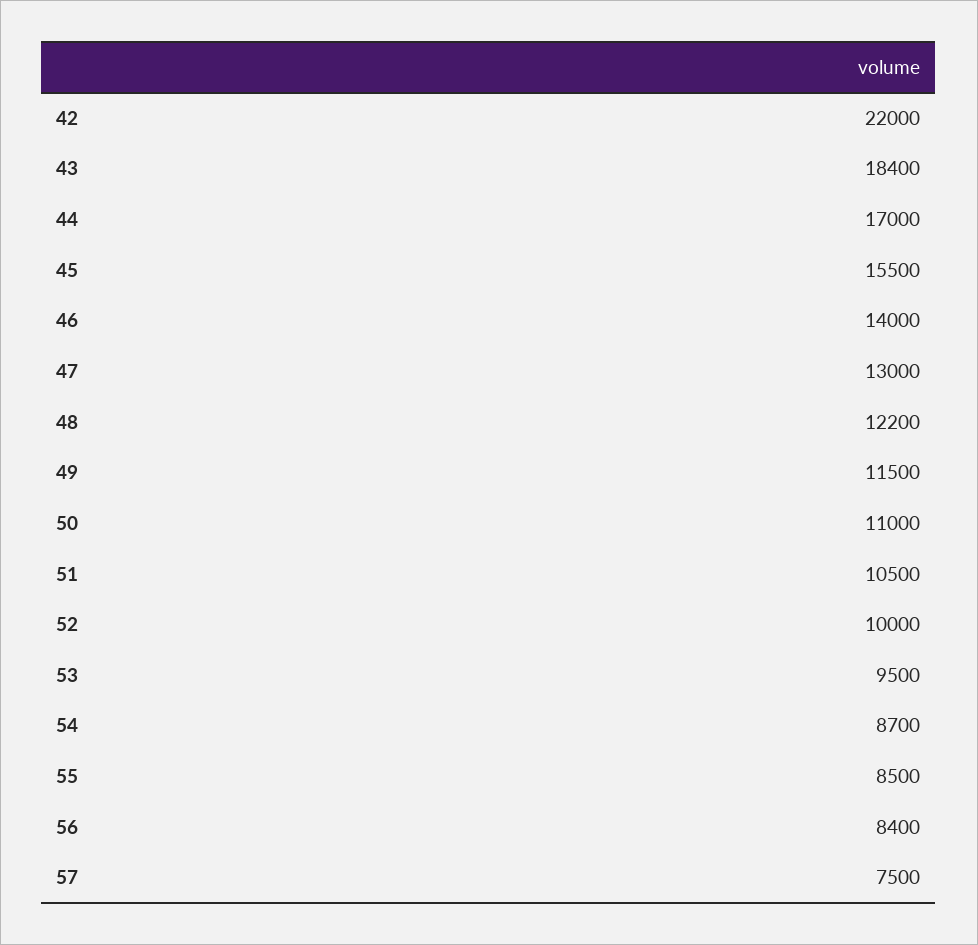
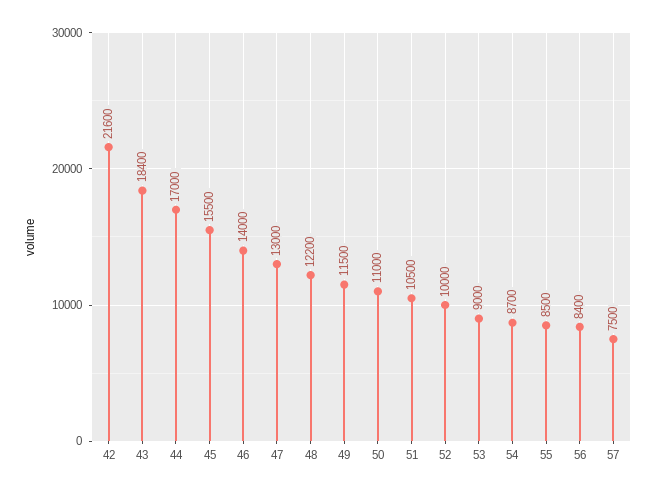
42: 22000 -> 21600
53: 9500 -> 9000

